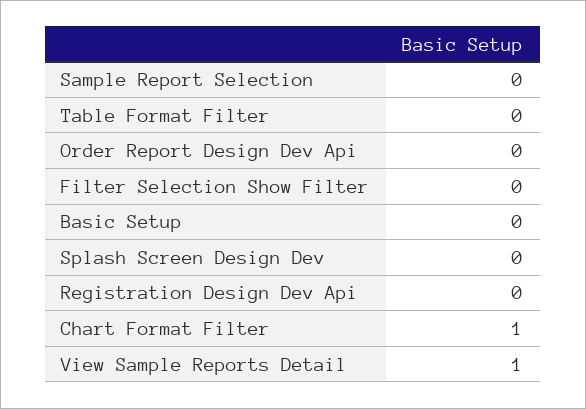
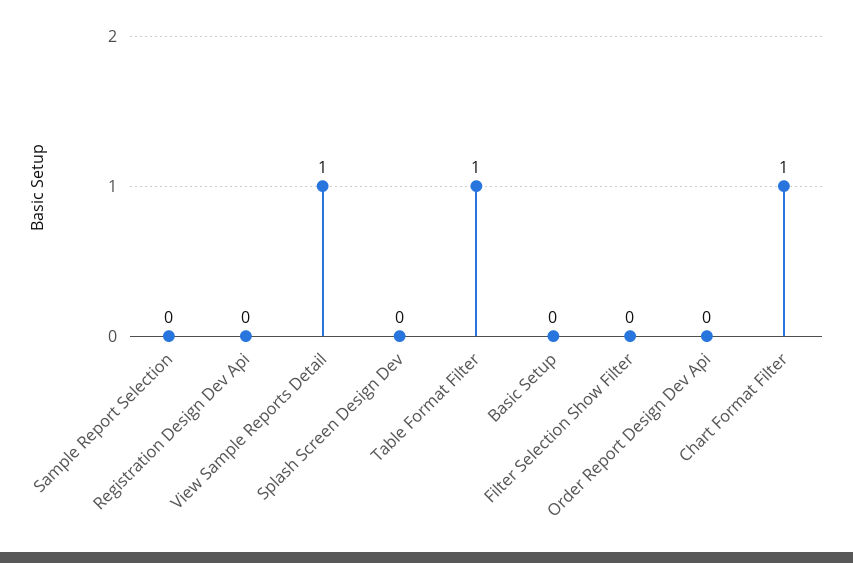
Table Format Filter: 0 -> 1

